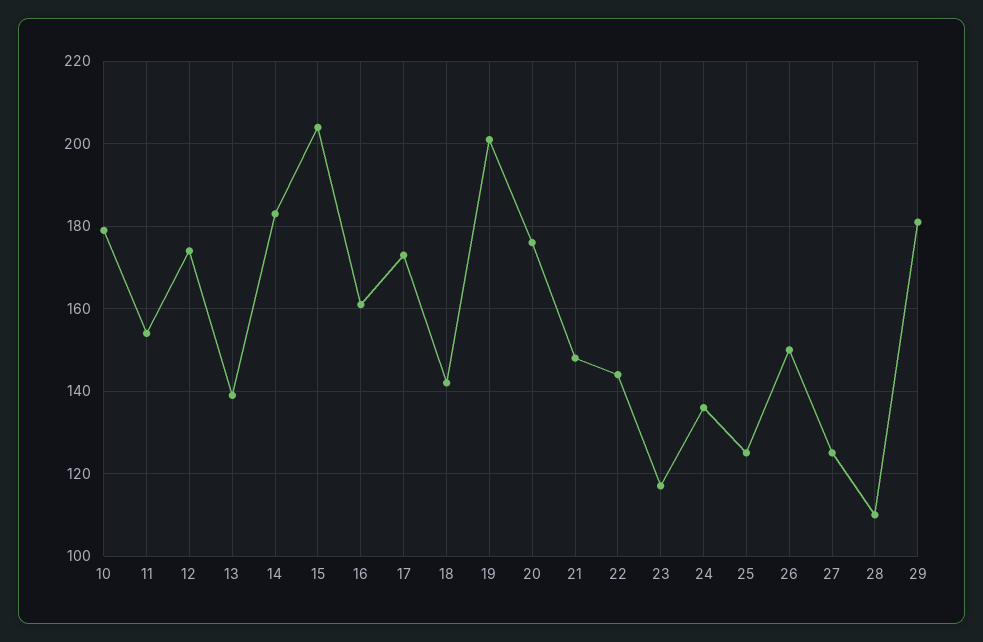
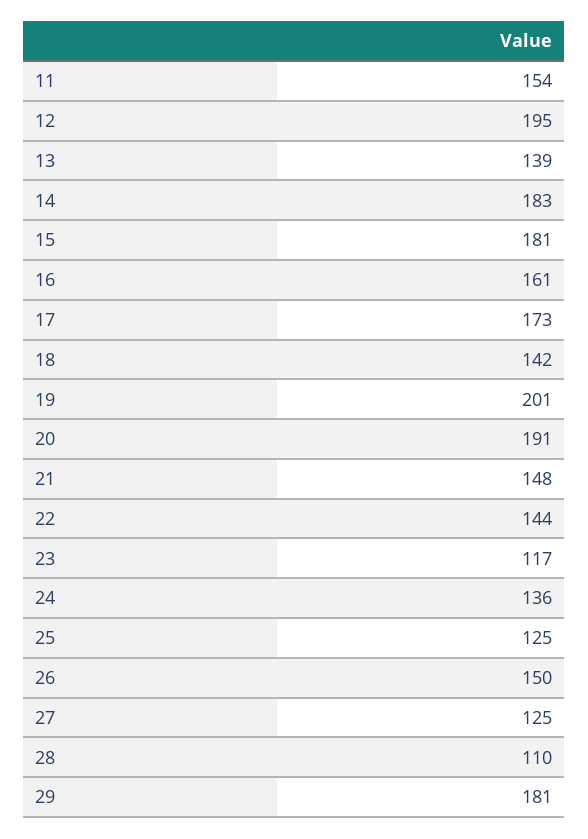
10: 180 -> none
12: 175 -> 195
15: 205 -> 181
20: 175 -> 191

